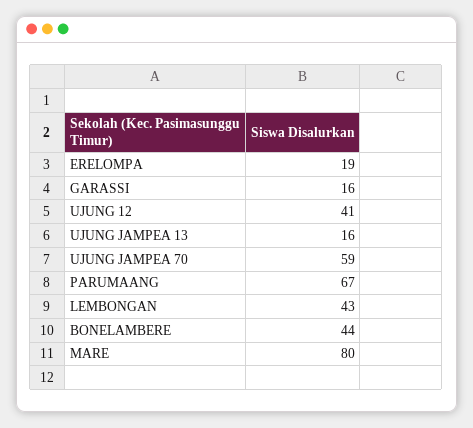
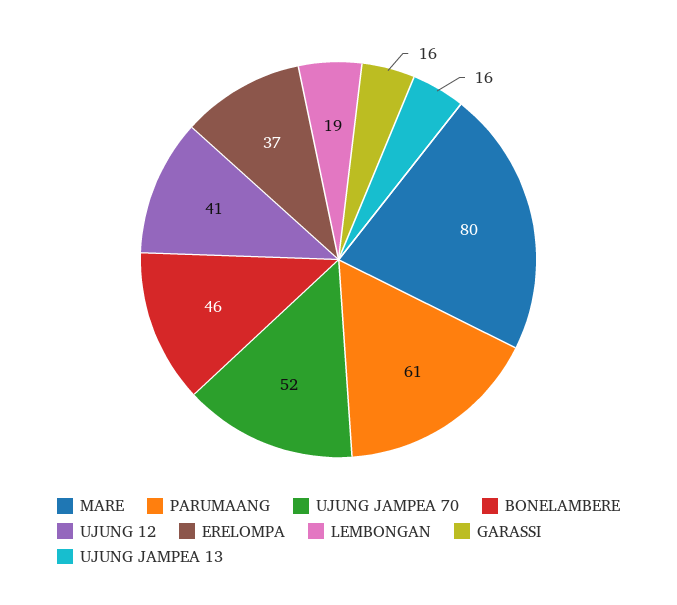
ERELOMPA: 19 -> 37
UJUNG JAMPEA 70: 59 -> 52
PARUMAANG: 67 -> 61
LEMBONGAN: 43 -> 19
BONELAMBERE: 44 -> 46

